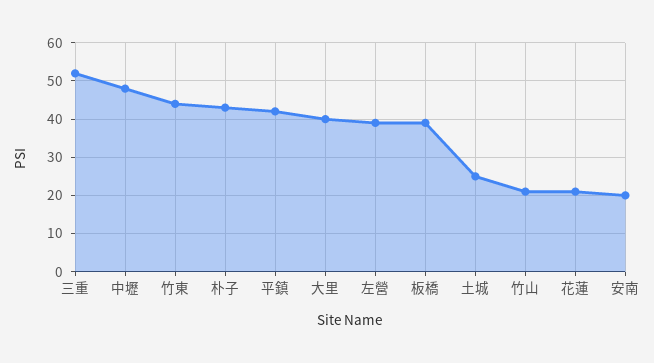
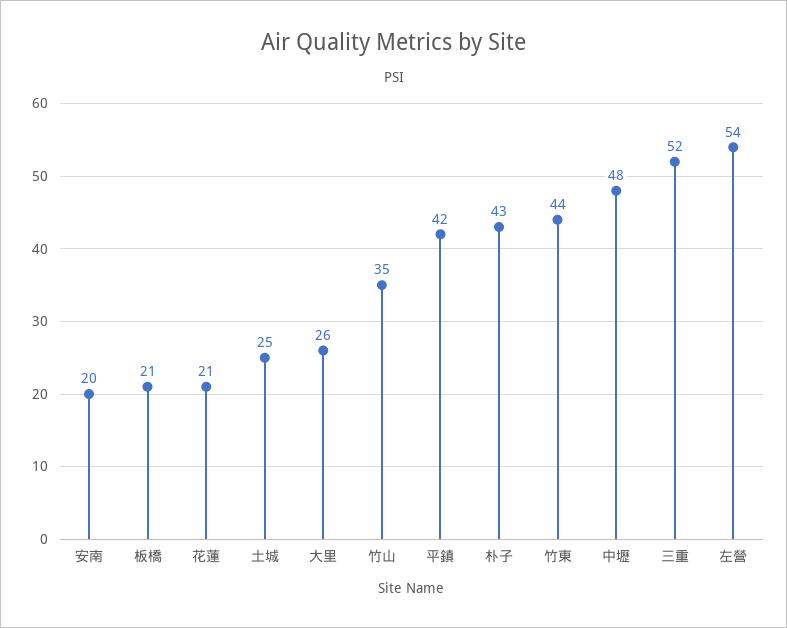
大里: 40 -> 26
左營: 40 -> 54
板橋: 40 -> 21
竹山: 20 -> 35

